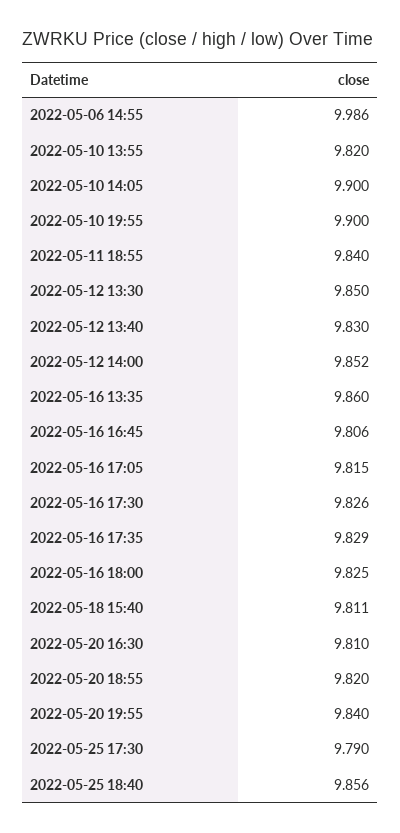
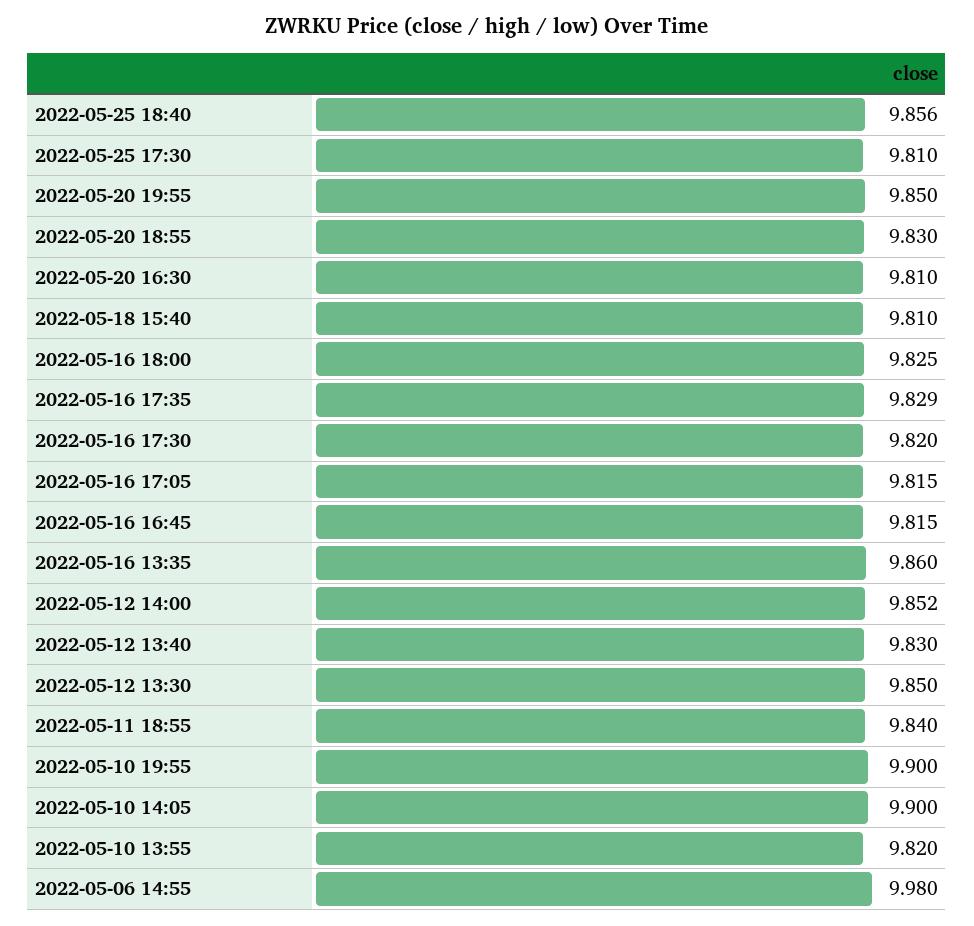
2022-05-06 14:55: 9.986 -> 9.98
2022-05-16 16:45: 9.806 -> 9.815
2022-05-16 17:30: 9.826 -> 9.82
2022-05-18 15:40: 9.811 -> 9.81
2022-05-20 18:55: 9.82 -> 9.83
2022-05-20 19:55: 9.84 -> 9.85
2022-05-25 17:30: 9.79 -> 9.81

